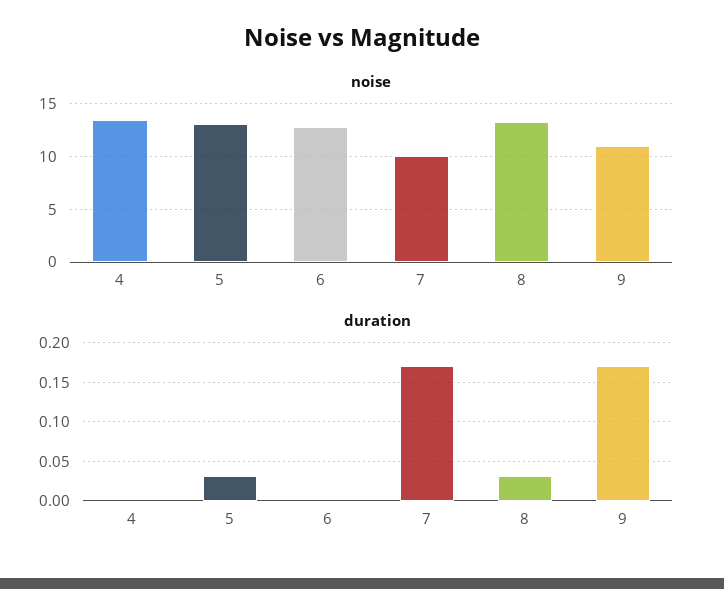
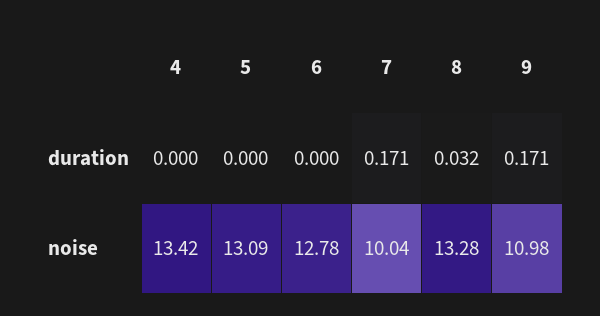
duration, 5: 0.03 -> 0

